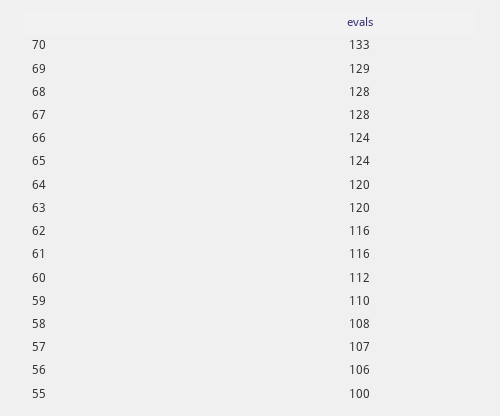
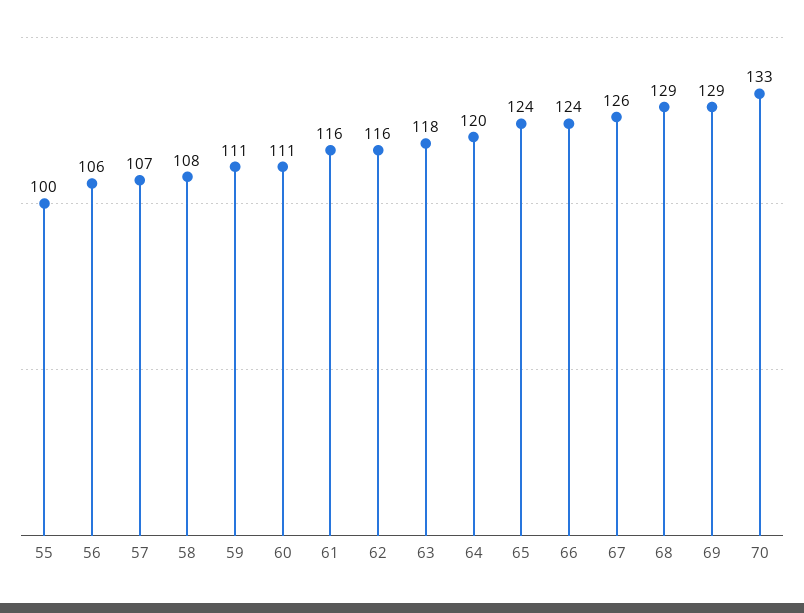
68: 128 -> 129
67: 128 -> 126
63: 120 -> 118
60: 112 -> 111
59: 110 -> 111

